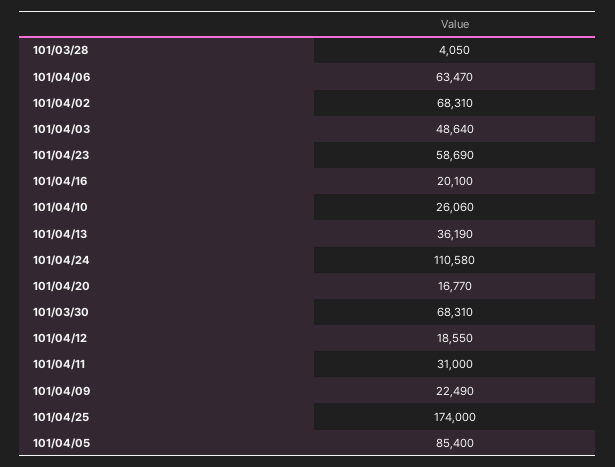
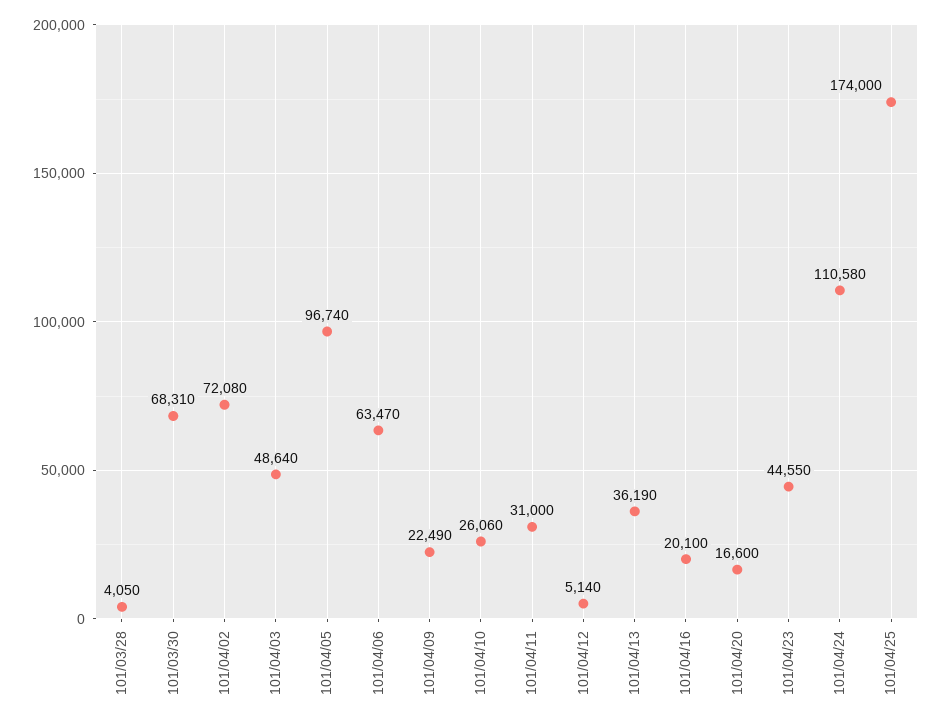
101/04/02: 68310 -> 72080
101/04/23: 58690 -> 44550
101/04/20: 16770 -> 16600
101/04/12: 18550 -> 5140
101/04/05: 85400 -> 96740

